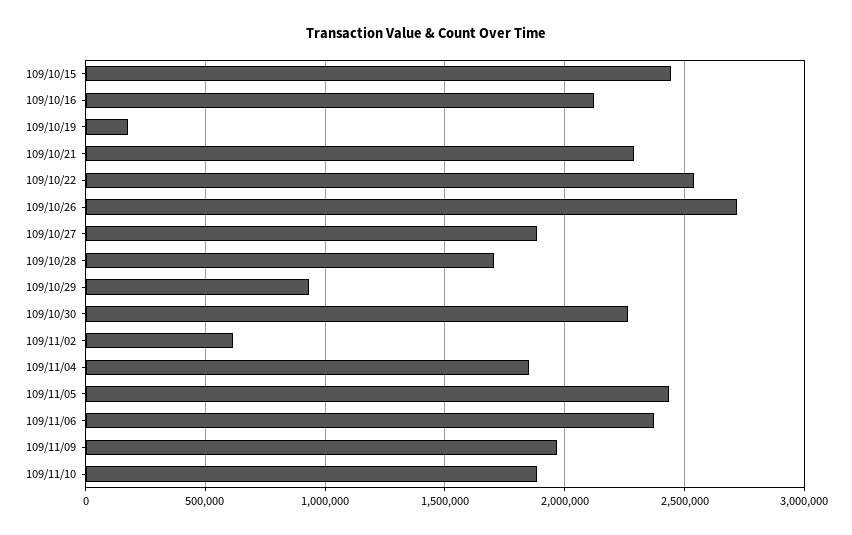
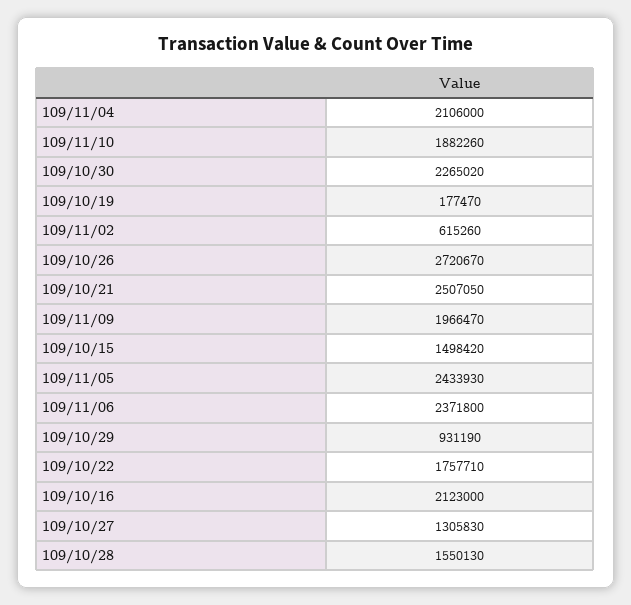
109/10/15: 2450000 -> 1498420
109/10/21: 2300000 -> 2507050
109/10/22: 2550000 -> 1757710
109/10/27: 1900000 -> 1305830
109/10/28: 1700000 -> 1550130
109/11/04: 1850000 -> 2106000

